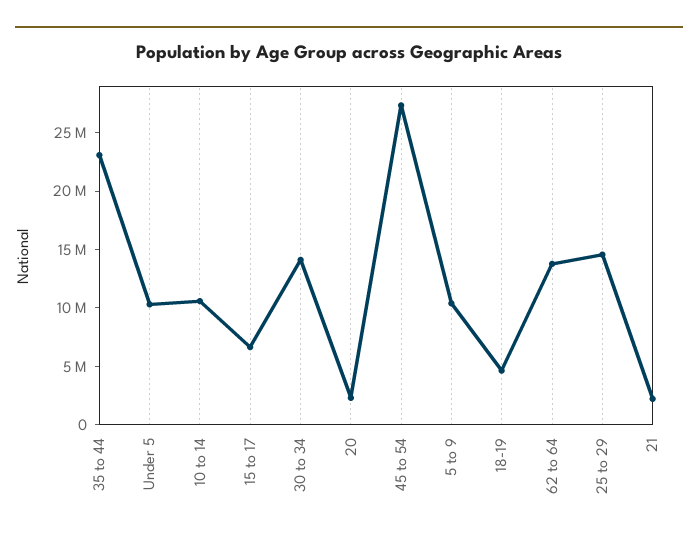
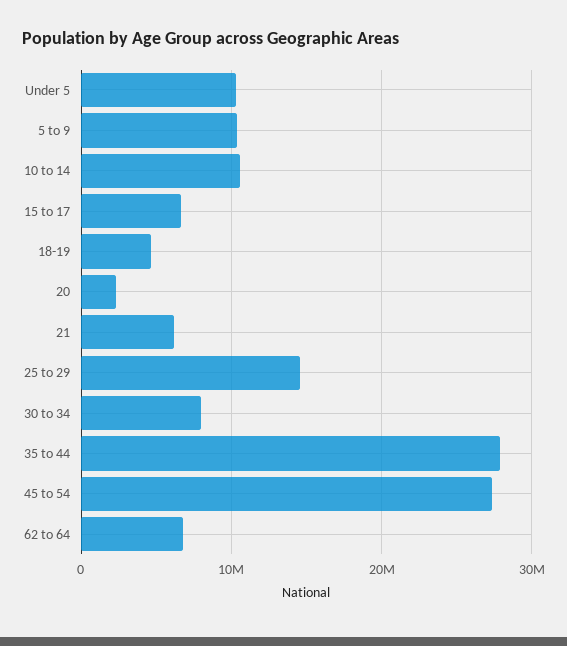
35 to 44: 23000000 -> 28000000
30 to 34: 14000000 -> 8000000
62 to 64: 14000000 -> 7000000
21: 2000000 -> 6000000

